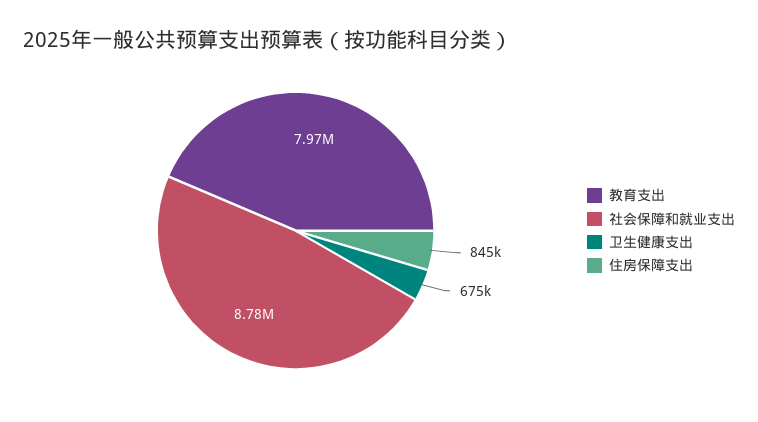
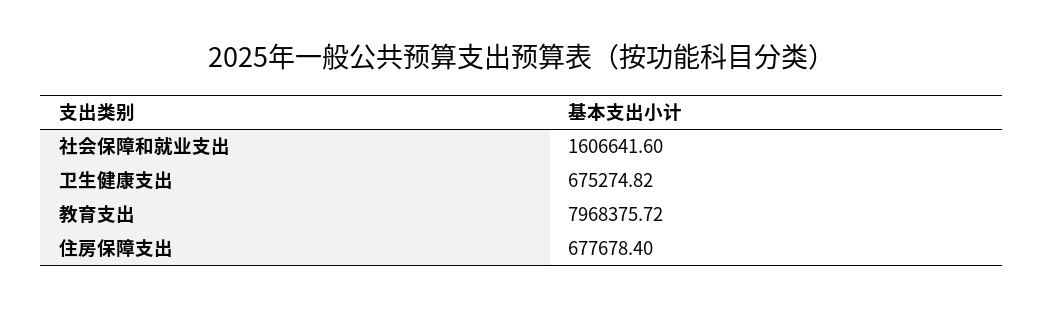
社会保障和就业支出: 8780000 -> 1606641.6
住房保障支出: 845000 -> 677678.4

